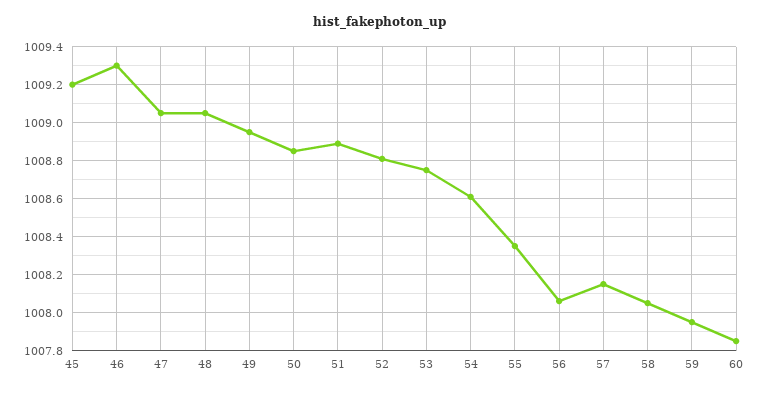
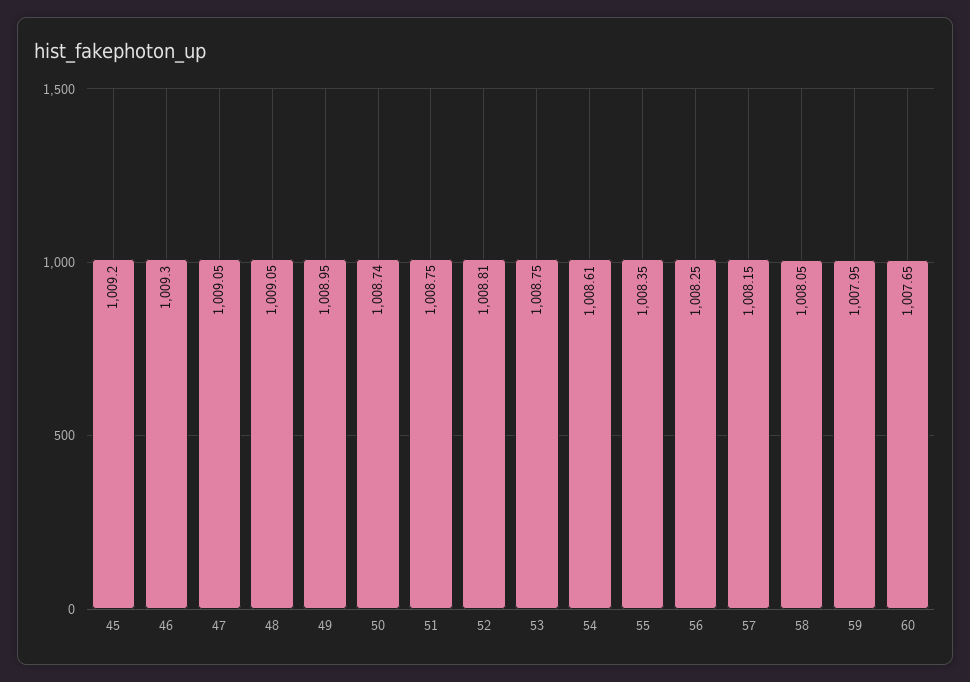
50: 1008.85 -> 1008.74
51: 1008.9 -> 1008.75
56: 1008.05 -> 1008.25
60: 1007.85 -> 1007.65

